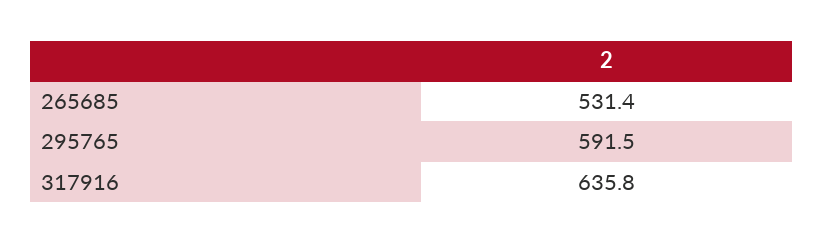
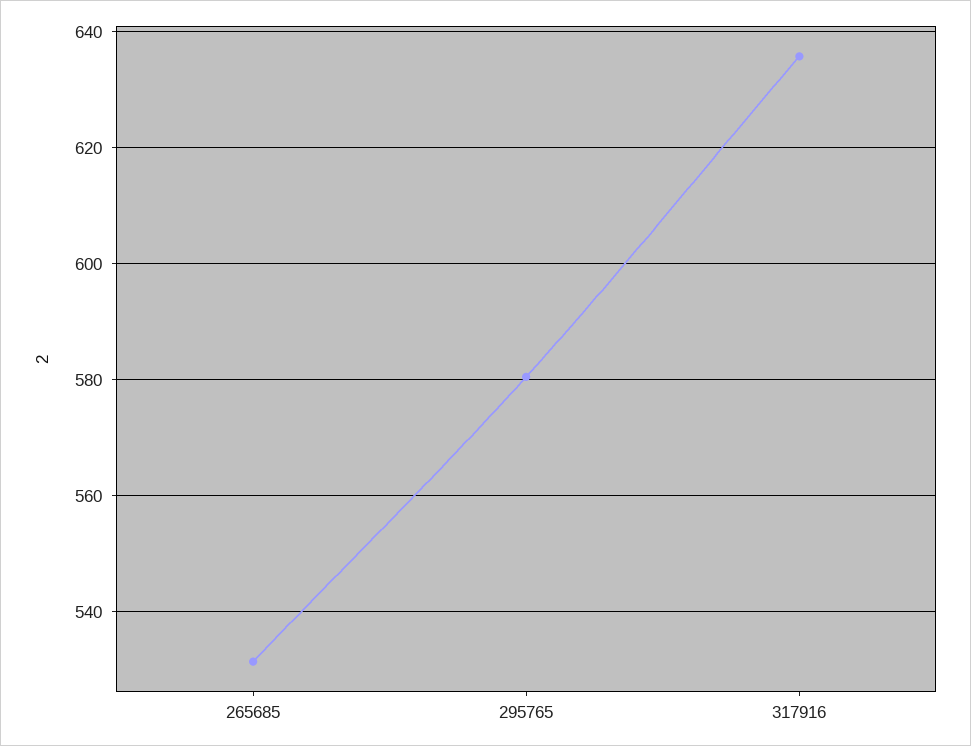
295765: 591.5 -> 580

